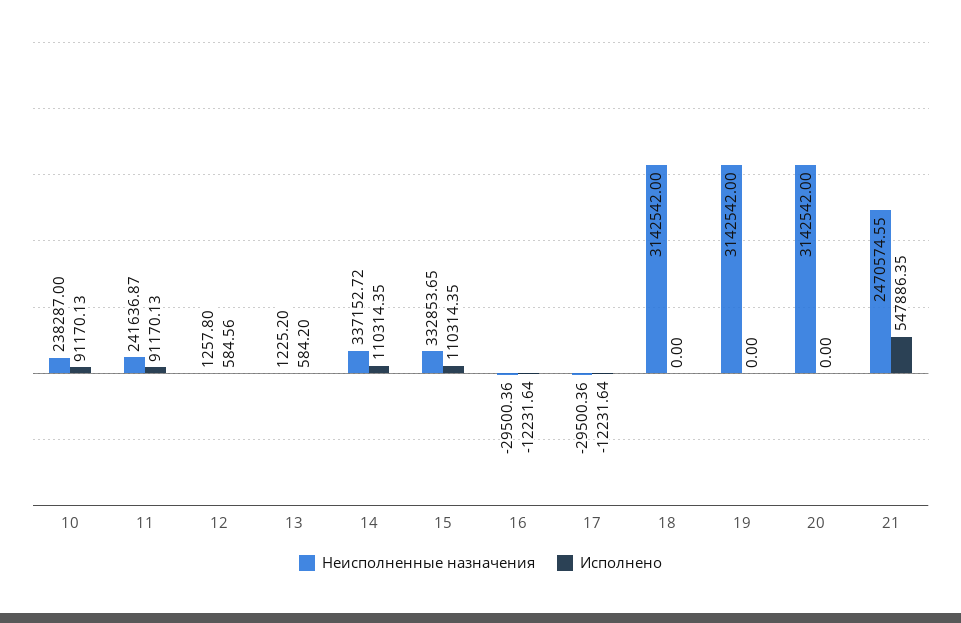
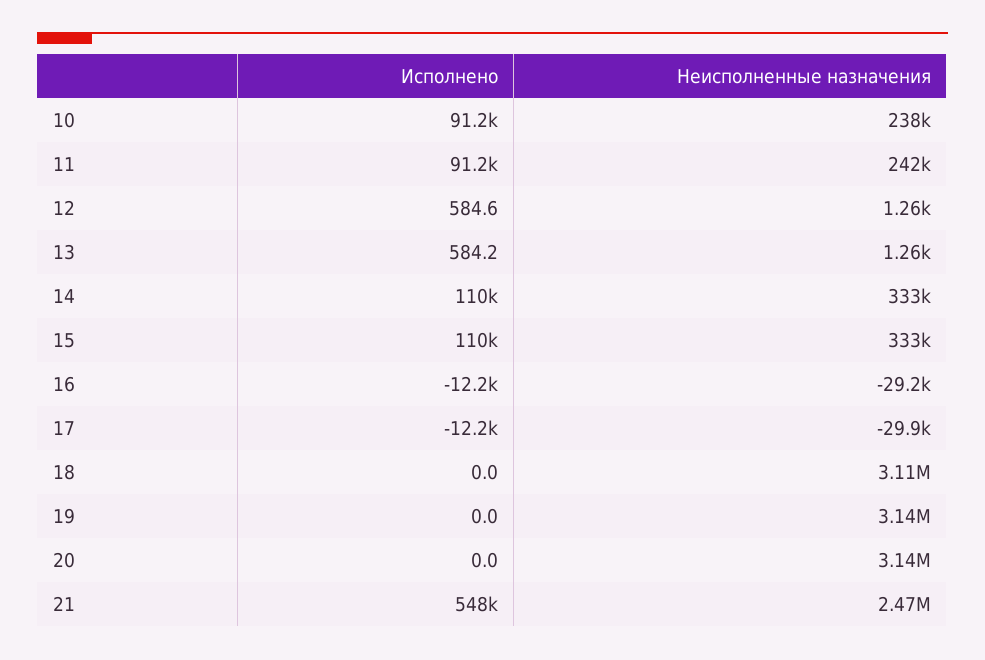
Неисполненные назначения, 13: 1225.2 -> 1260
Неисполненные назначения, 14: 337152.72 -> 333000
Неисполненные назначения, 16: -29500.36 -> -29200
Неисполненные назначения, 17: -29500.36 -> -29900
Неисполненные назначения, 18: 3142542 -> 3110000

